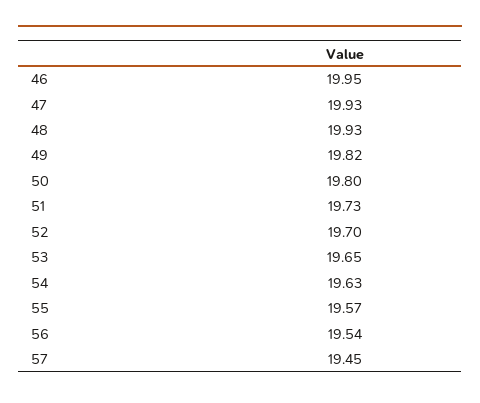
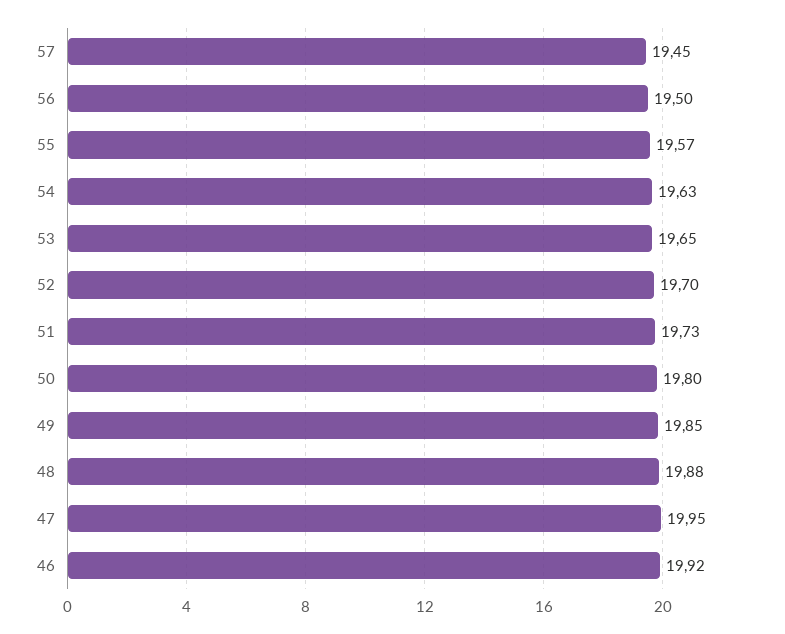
46: 19.95 -> 19.92
47: 19.93 -> 19.95
48: 19.93 -> 19.88
49: 19.82 -> 19.85
56: 19.54 -> 19.5

